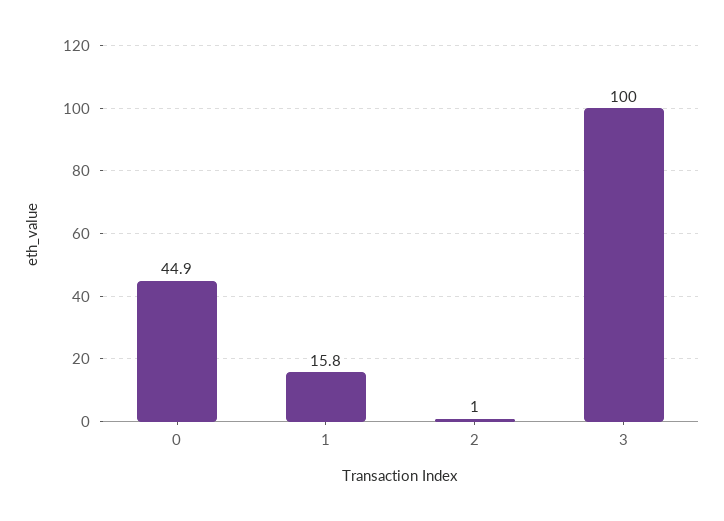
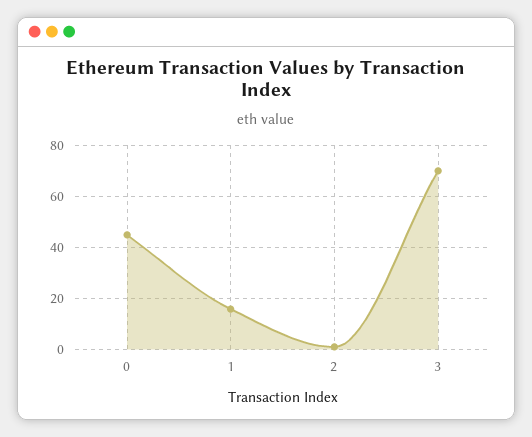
3: 100 -> 70

